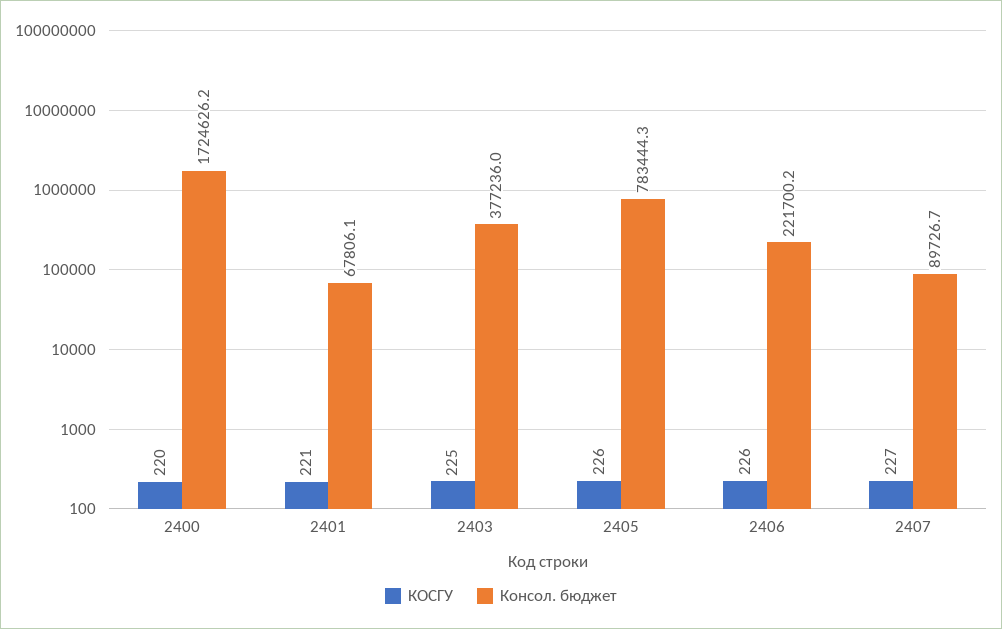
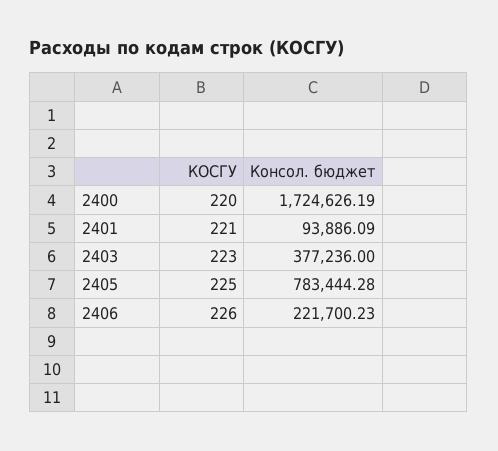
Консол. бюджет, 2401: 67806.1 -> 93886.09
КОСГУ, 2403: 225 -> 223
КОСГУ, 2405: 226 -> 225
КОСГУ, 2407: 227 -> none
Консол. бюджет, 2407: 89726.7 -> none

